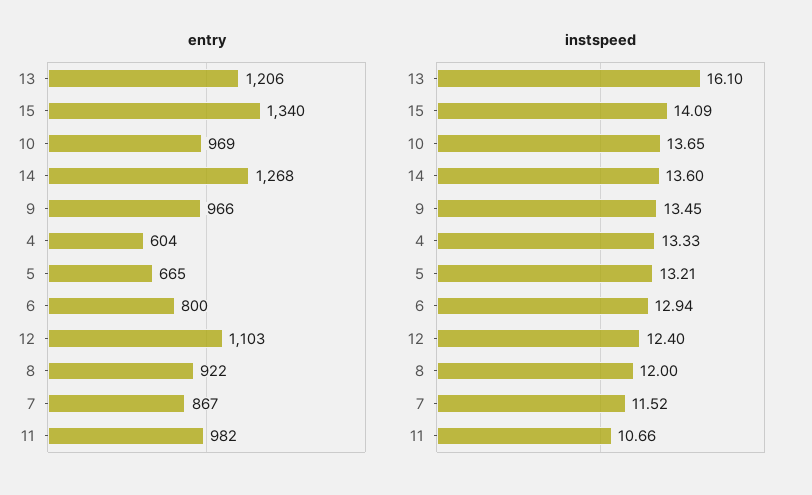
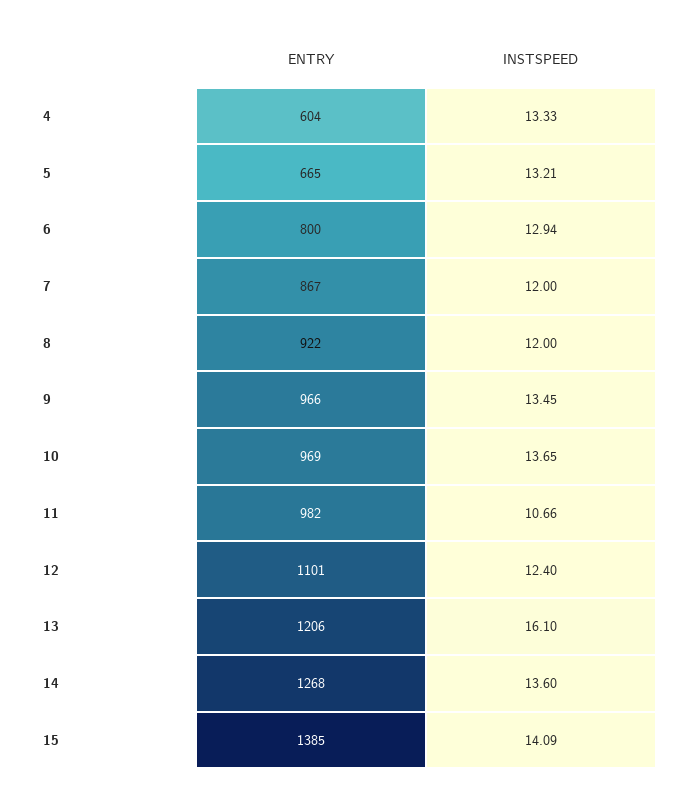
entry, 15: 1340 -> 1385
entry, 12: 1103 -> 1101
instspeed, 7: 11.52 -> 12

